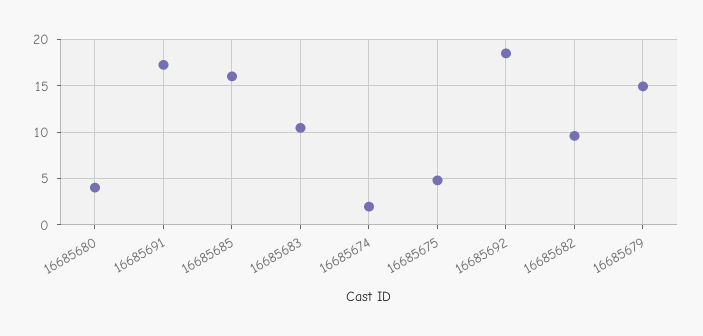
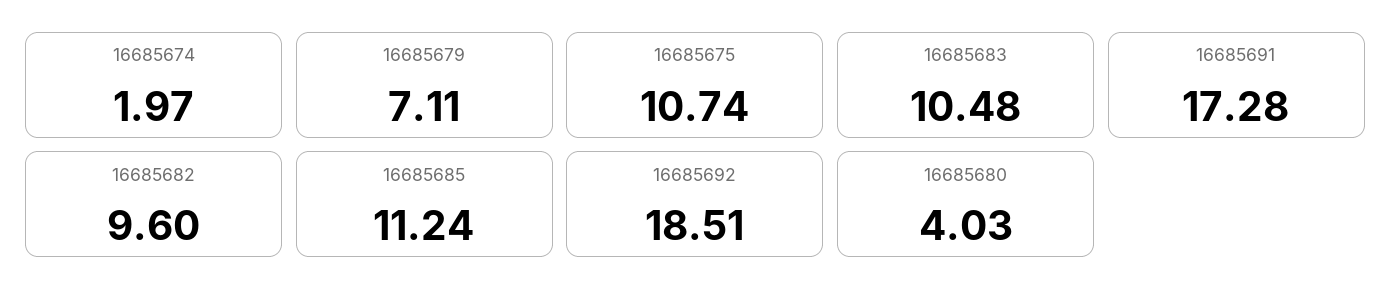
16685685: 16 -> 11.24
16685675: 5 -> 10.74
16685679: 15 -> 7.11

